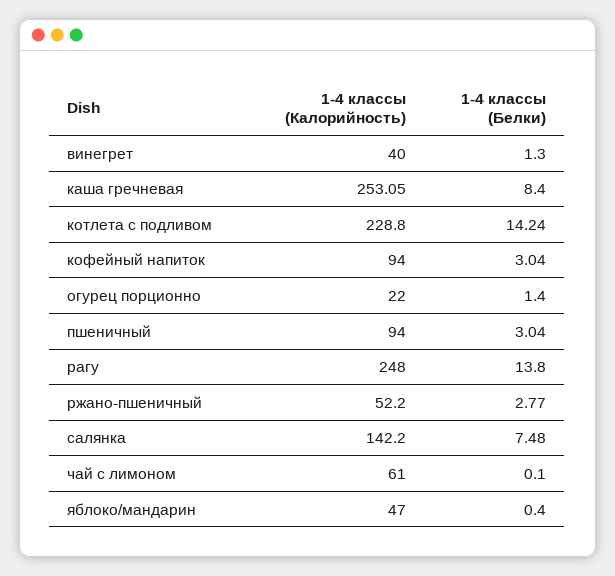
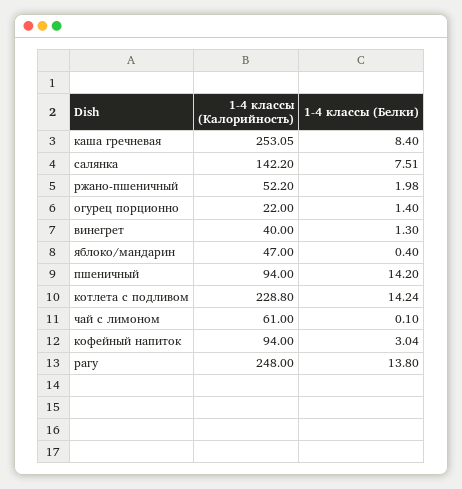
1-4 классы (Белки), пшеничный: 3.04 -> 14.2
1-4 классы (Белки), ржано-пшеничный: 2.77 -> 1.98
1-4 классы (Белки), салянка: 7.48 -> 7.51

